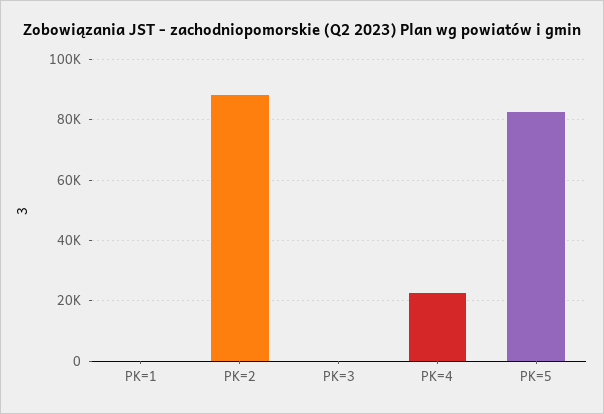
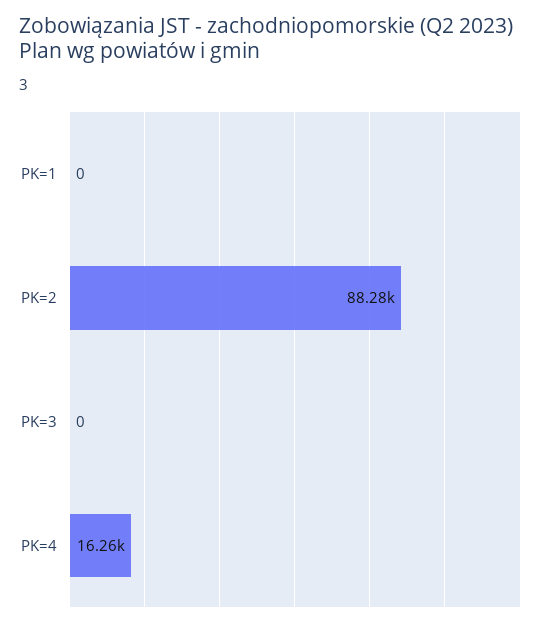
PK=4: 22000 -> 16260
PK=5: 82000 -> none

